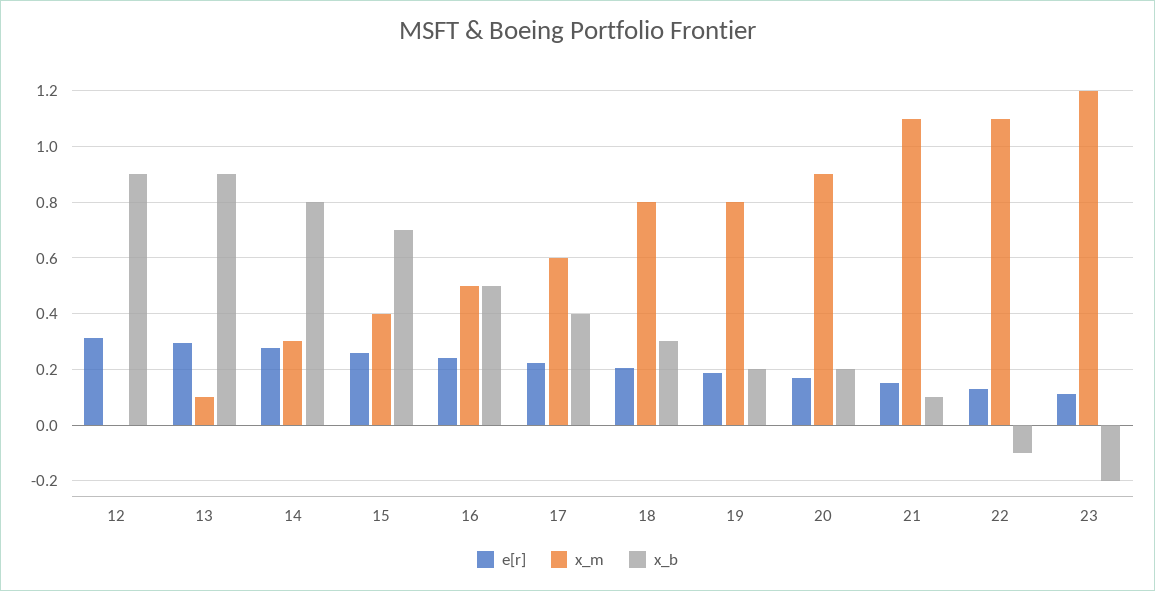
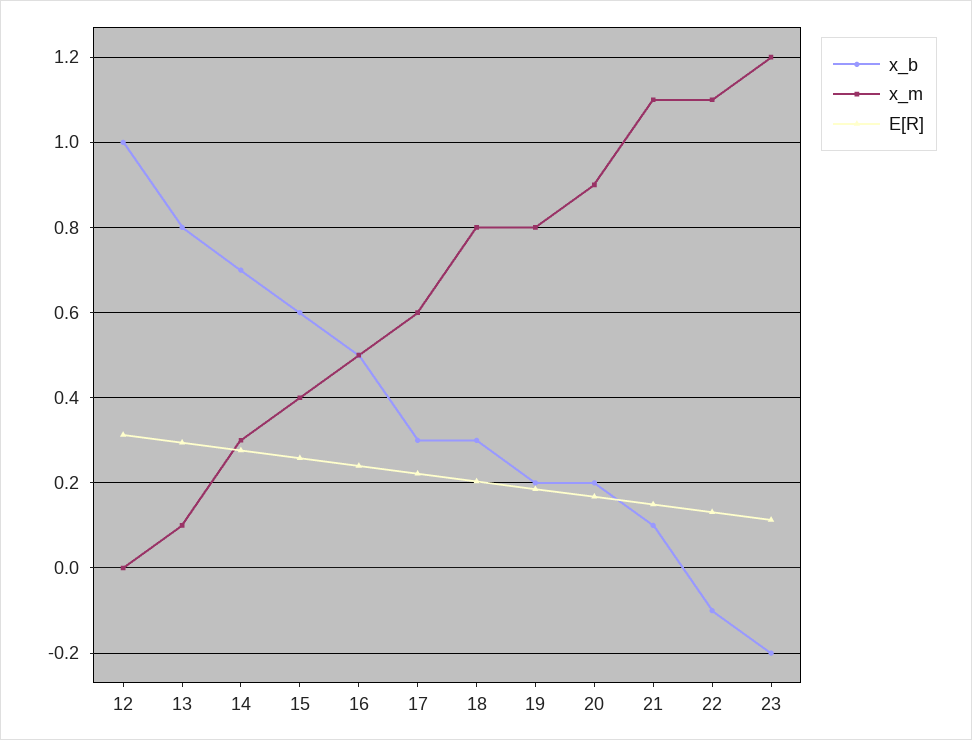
x_b, 12: 0.9 -> 1
x_b, 13: 0.9 -> 0.8
x_b, 14: 0.8 -> 0.7
x_b, 15: 0.7 -> 0.6
x_b, 17: 0.4 -> 0.3

